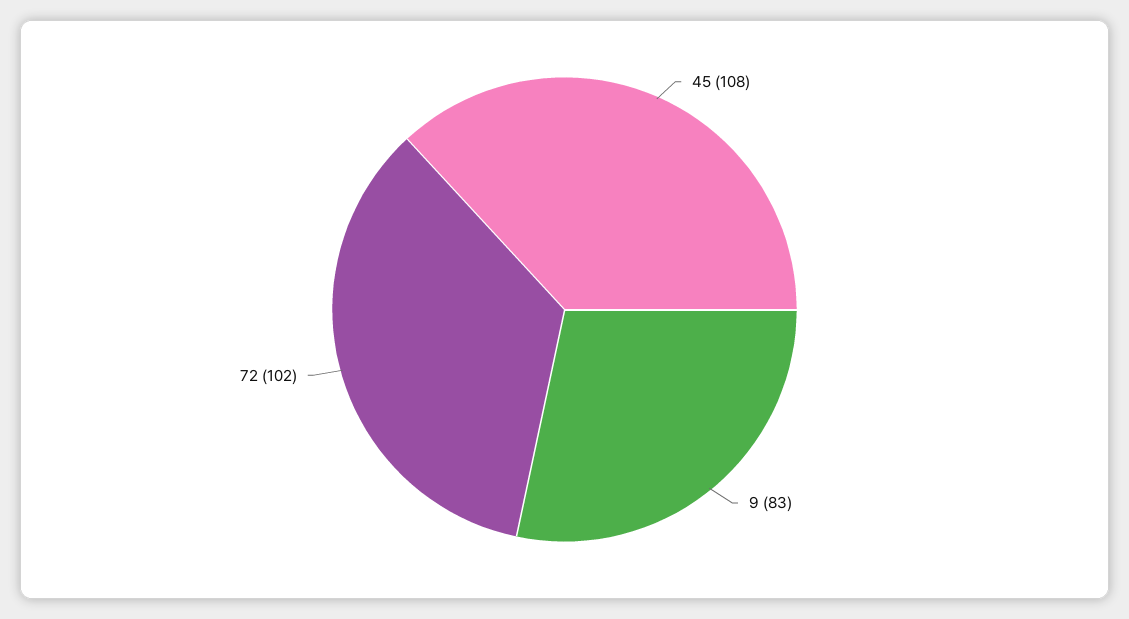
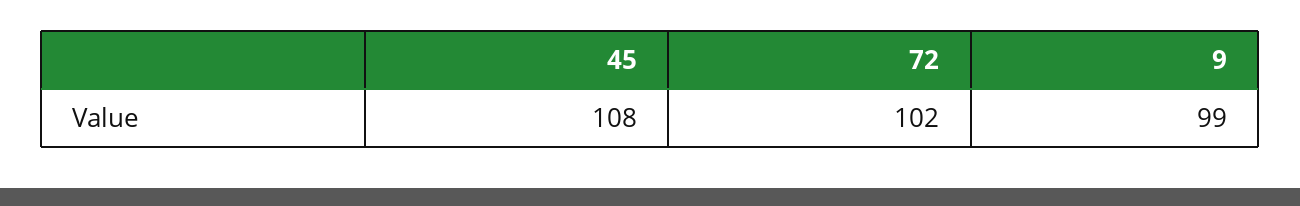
9: 83 -> 99

